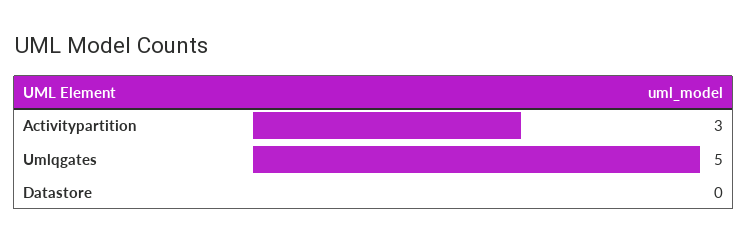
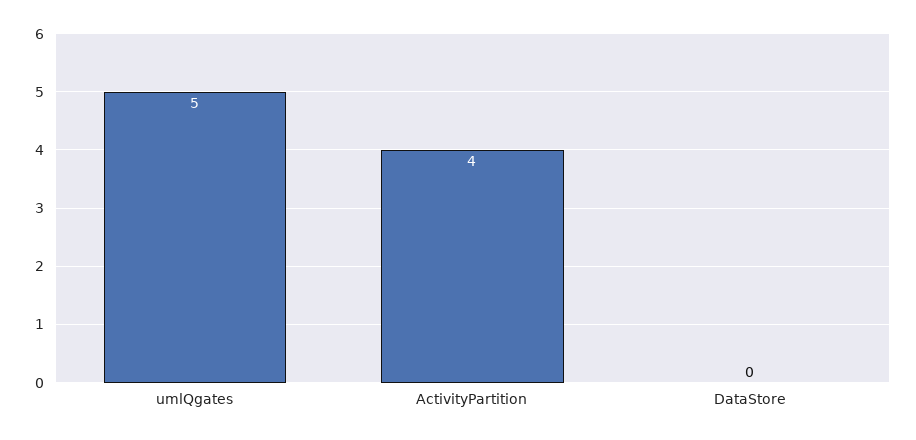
Activitypartition: 3 -> 4

